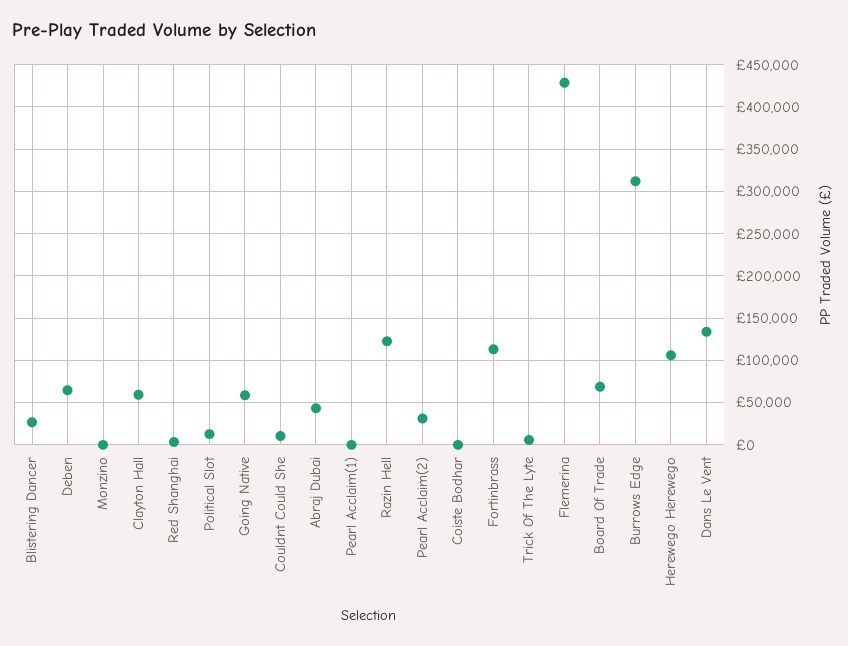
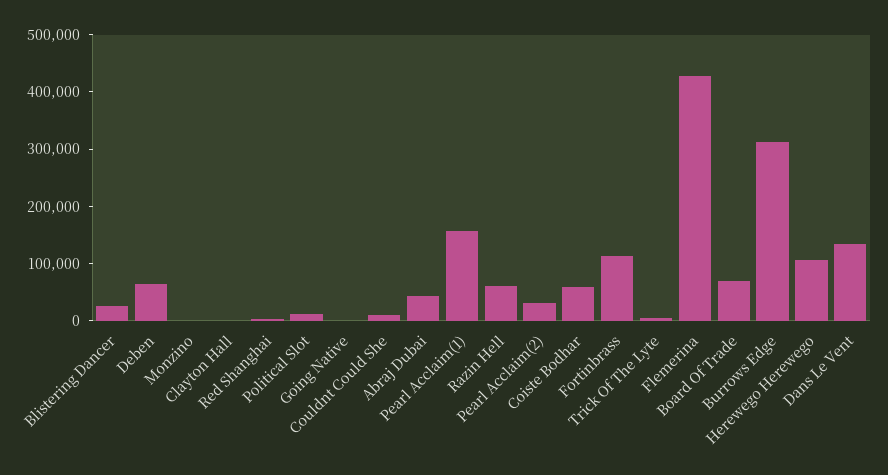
Clayton Hall: 60000 -> 0
Going Native: 60000 -> 0
Pearl Acclaim(1): 0 -> 160000
Razin Hell: 120000 -> 60000
Coiste Bodhar: 0 -> 60000

